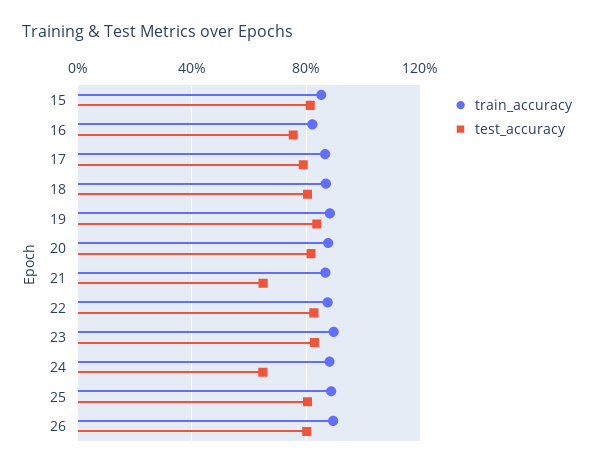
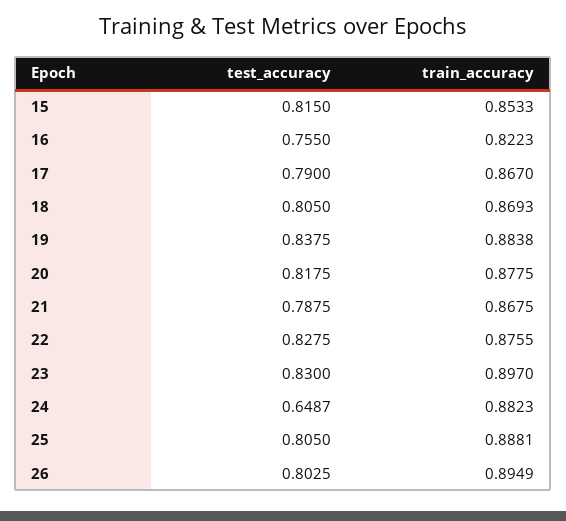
test_accuracy, 21: 0.65 -> 0.7875

